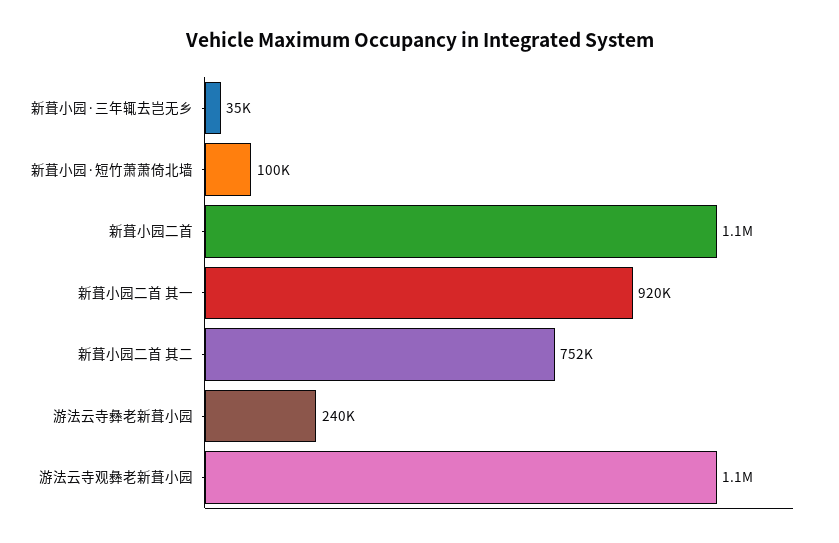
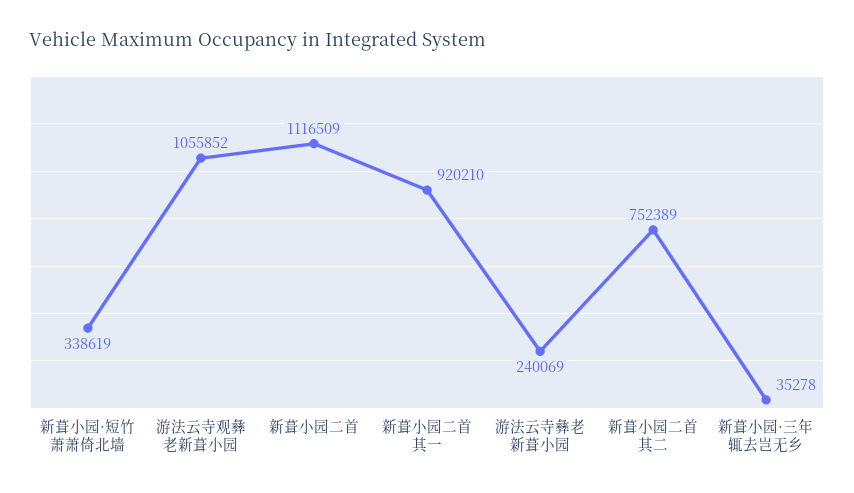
新葺小园·短竹萧萧倚北墙: 100000 -> 338619

